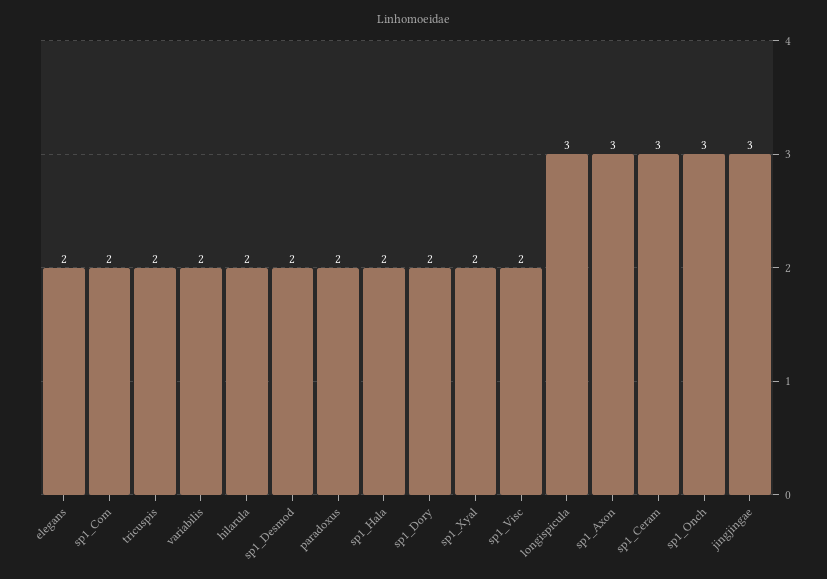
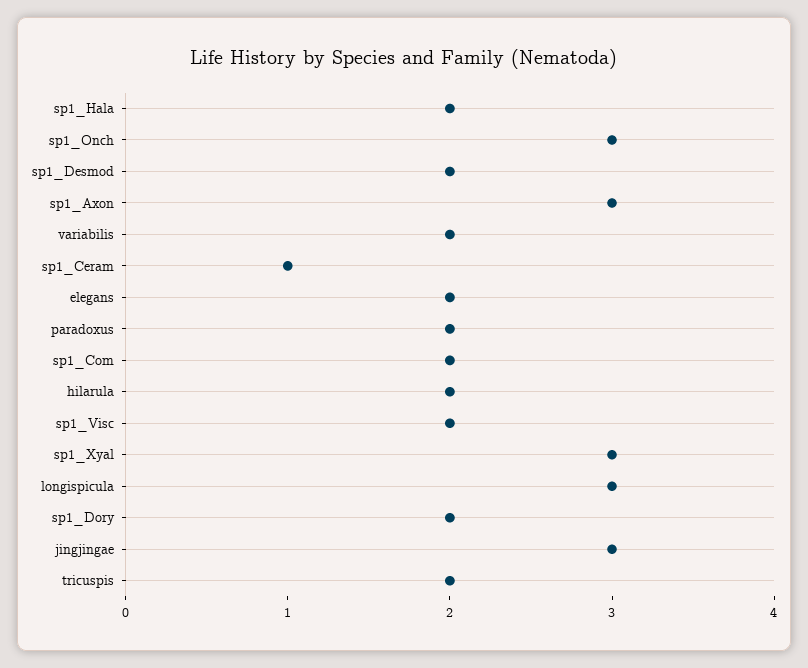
sp1_Xyal: 2 -> 3
sp1_Ceram: 3 -> 1

